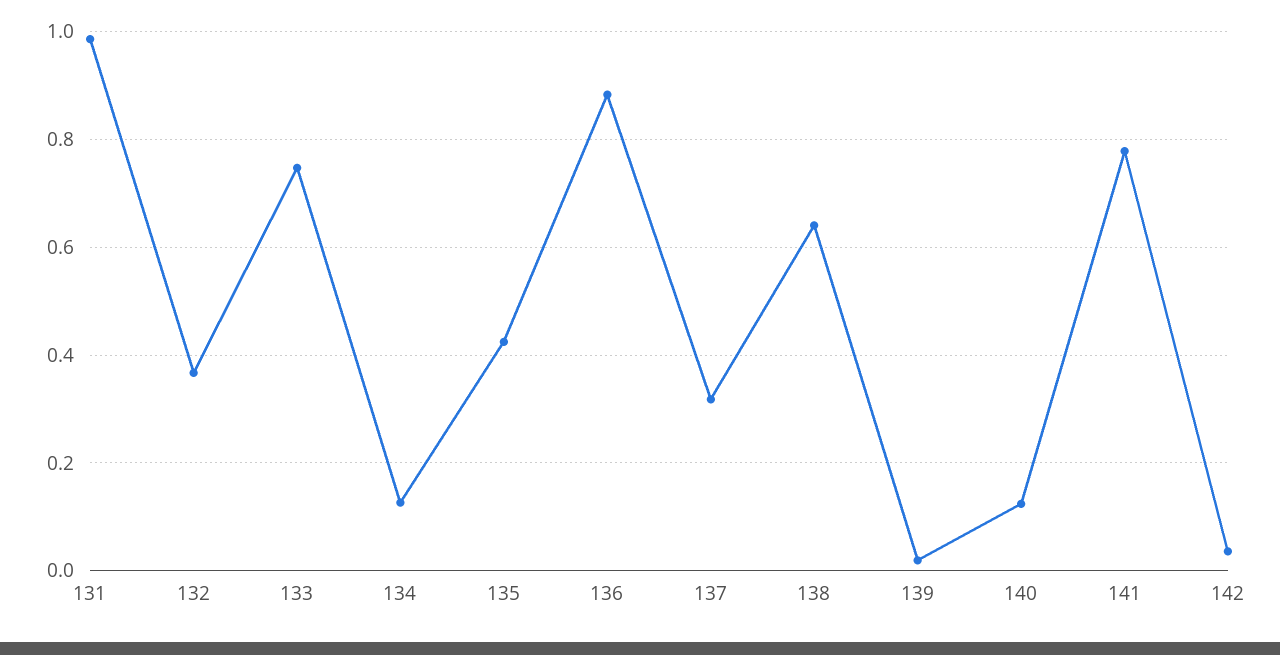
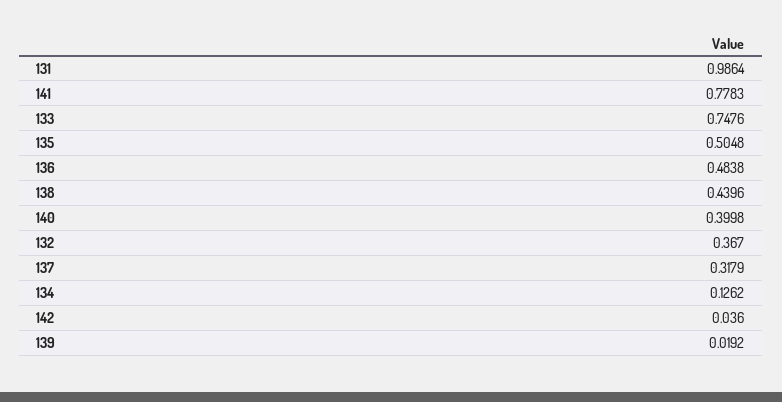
135: 0.42 -> 0.5048
136: 0.88 -> 0.4838
138: 0.64 -> 0.4396
140: 0.12 -> 0.3998

